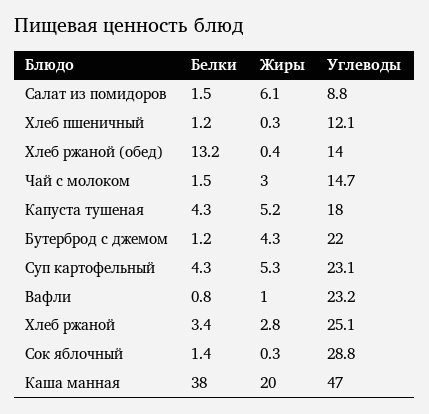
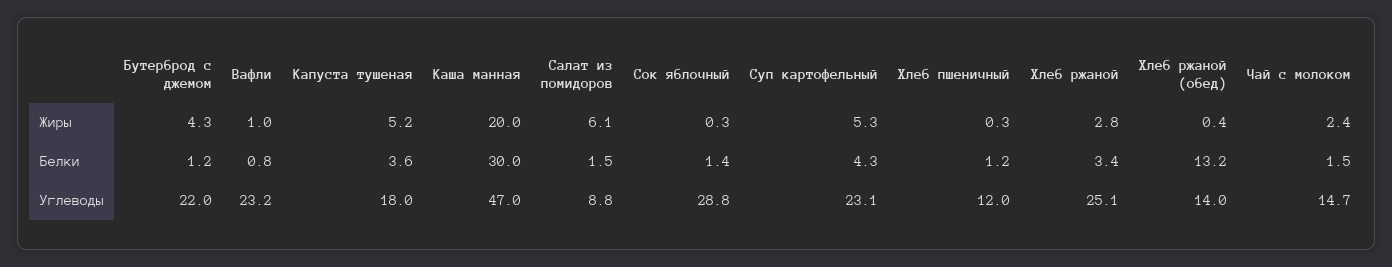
Углеводы, Хлеб пшеничный: 12.1 -> 12
Жиры, Чай с молоком: 3 -> 2.4
Белки, Капуста тушеная: 4.3 -> 3.6
Белки, Каша манная: 38 -> 30

